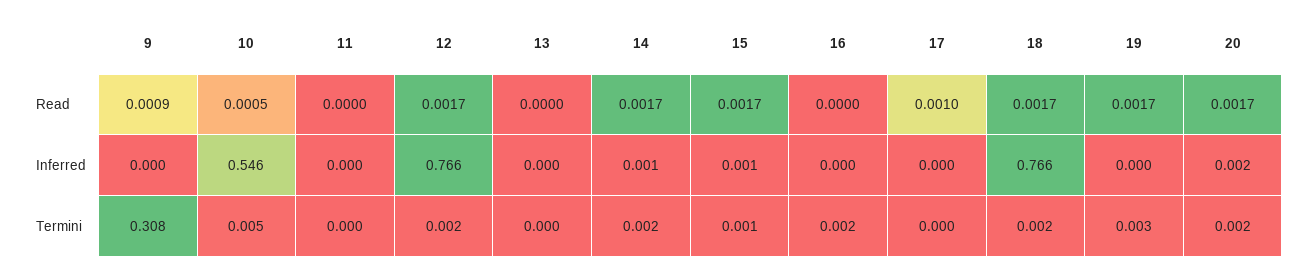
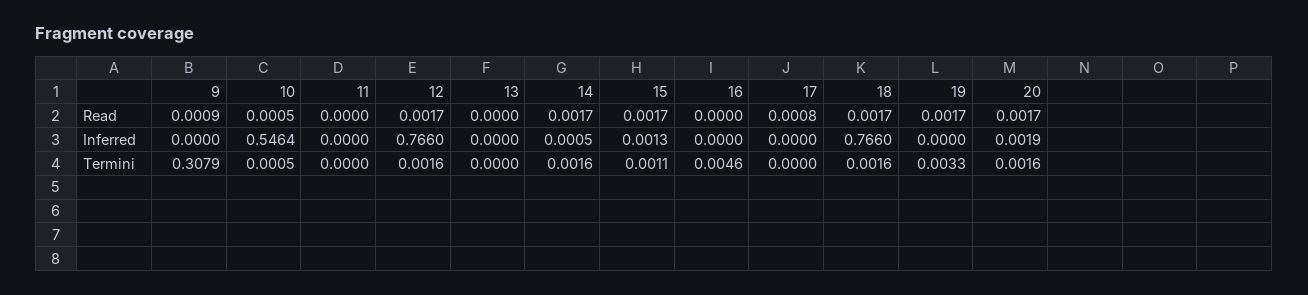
17, Read: 0.001 -> 0.0008
10, Termini: 0.005 -> 0.0005
16, Termini: 0.002 -> 0.0046

